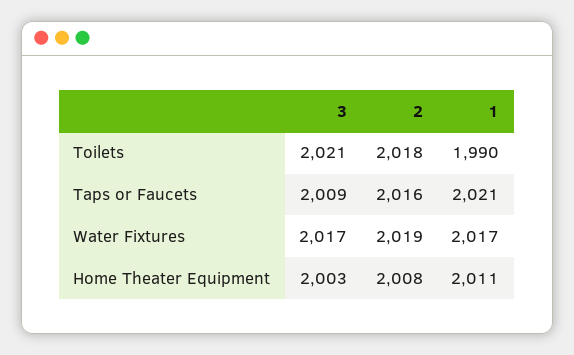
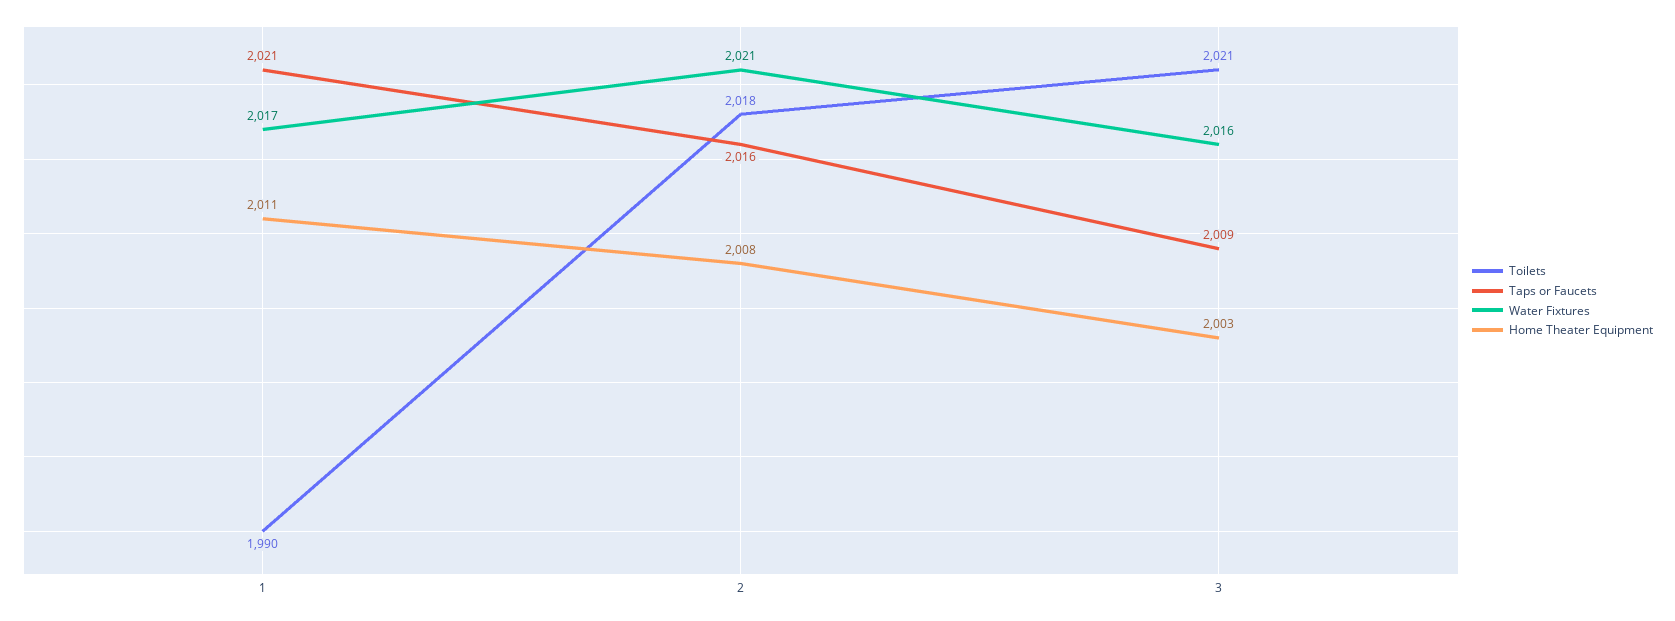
Water Fixtures, 3: 2017 -> 2016
Water Fixtures, 2: 2019 -> 2021

